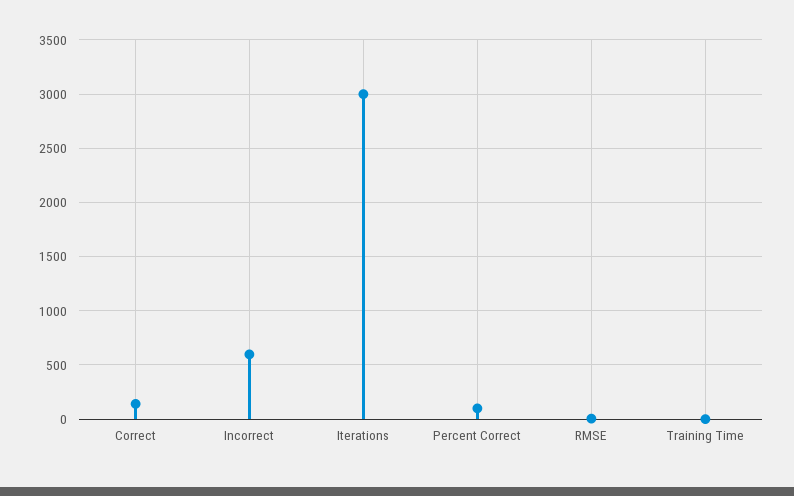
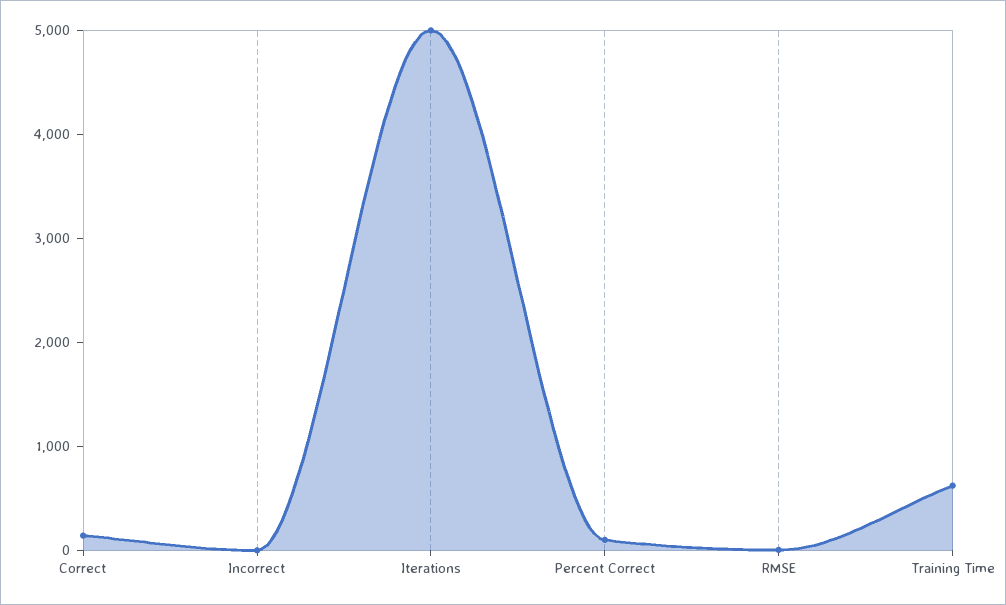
Incorrect: 600 -> 0
Iterations: 3000 -> 5000
Training Time: 0 -> 600

